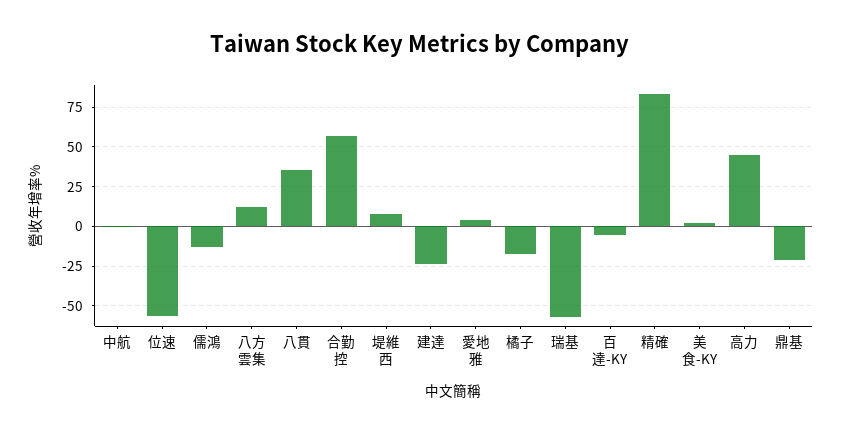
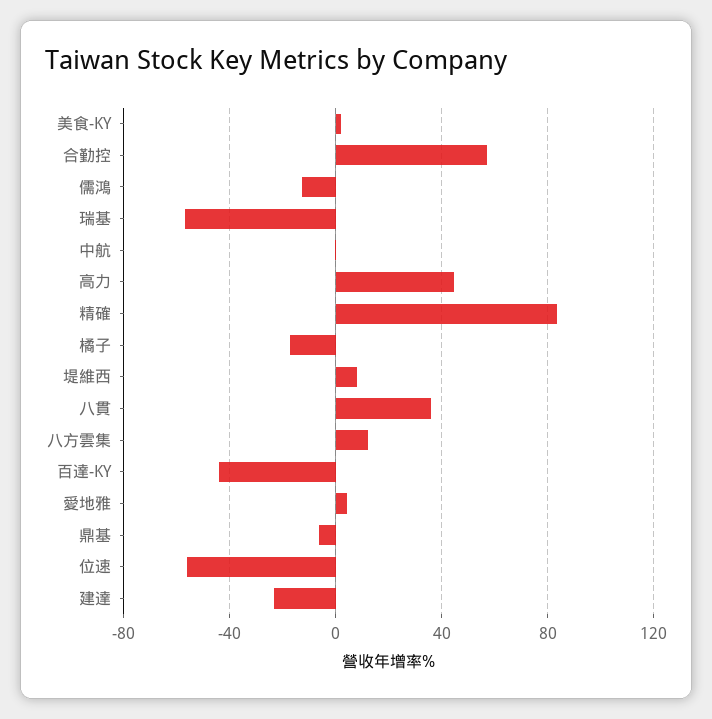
百達-KY: -5 -> -45
鼎基: -20 -> -5

